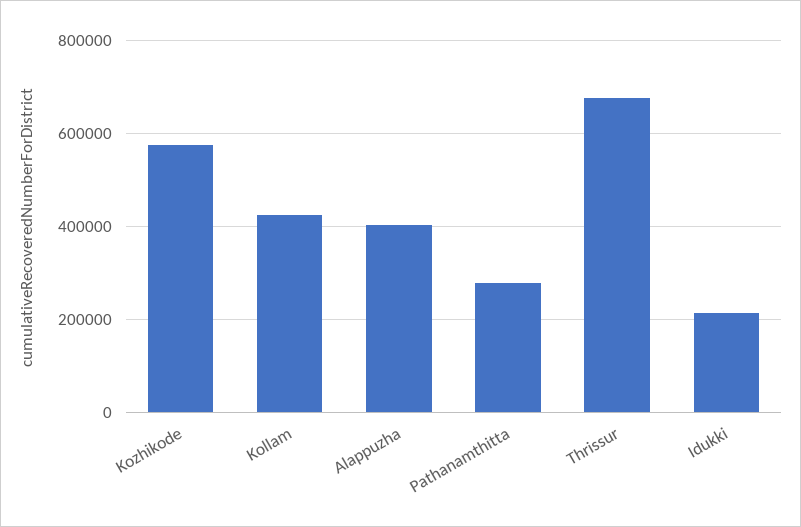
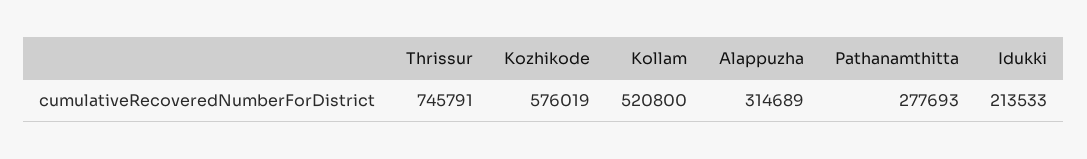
Kollam: 420000 -> 520800
Alappuzha: 400000 -> 314689
Thrissur: 680000 -> 745791

